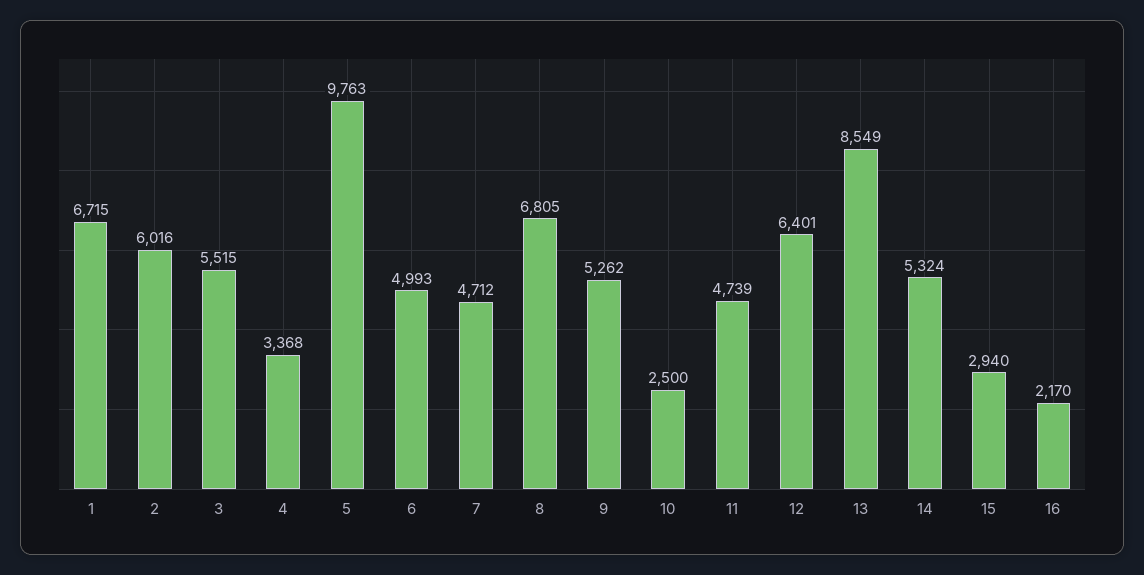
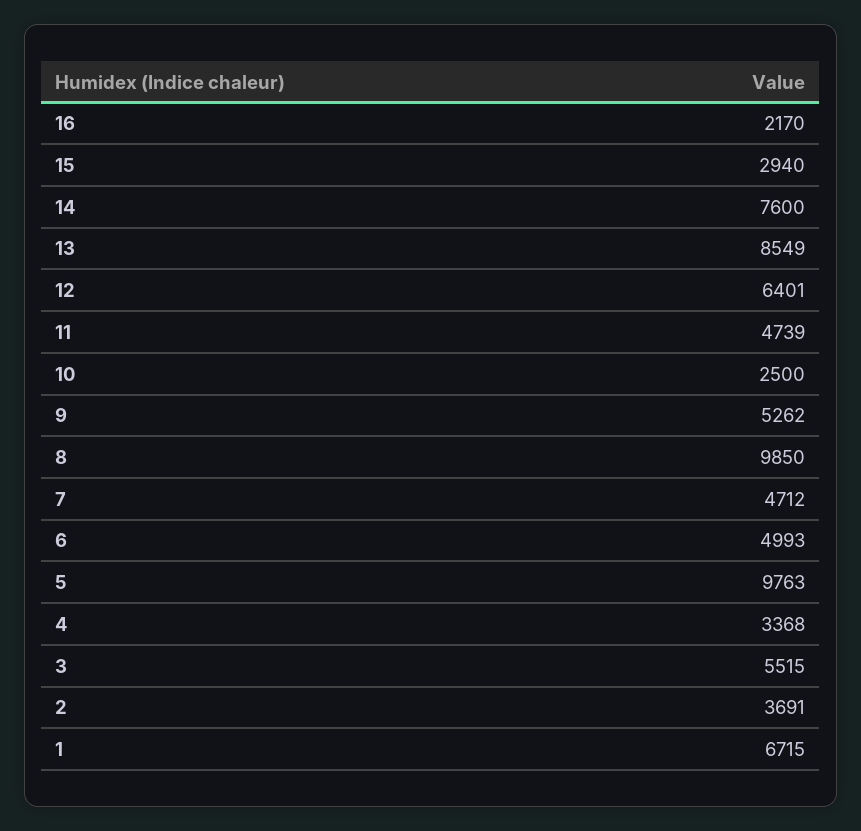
2: 6016 -> 3691
8: 6805 -> 9850
14: 5324 -> 7600

